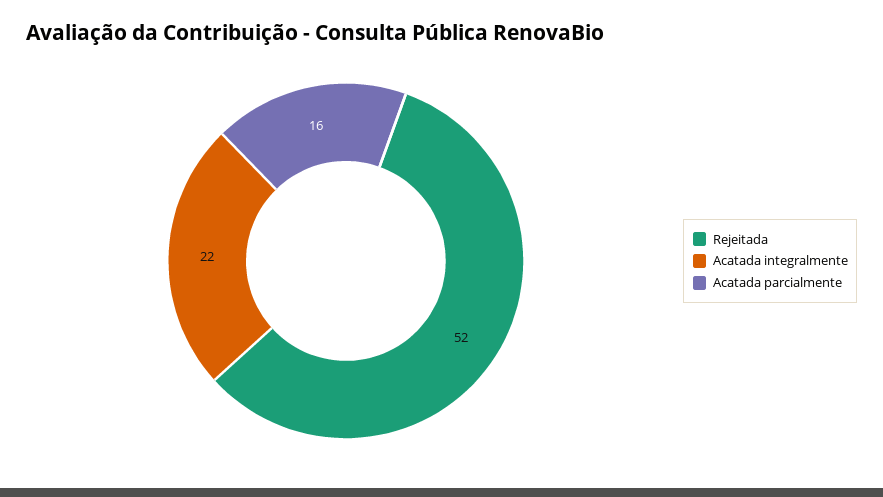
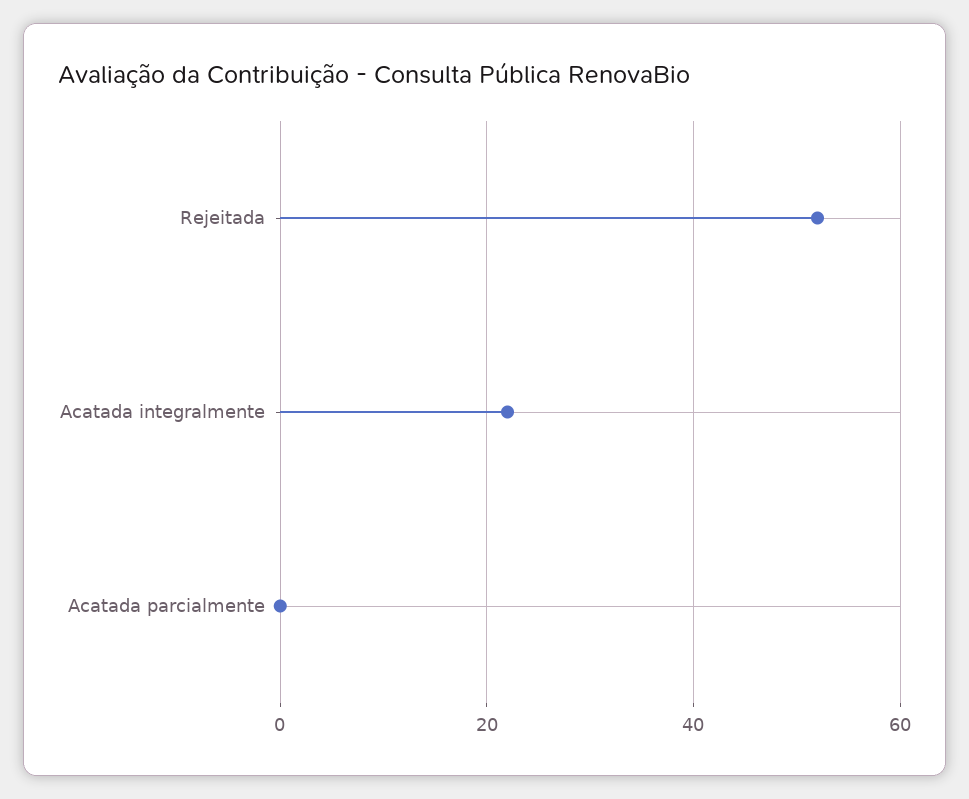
Acatada parcialmente: 16 -> 0

